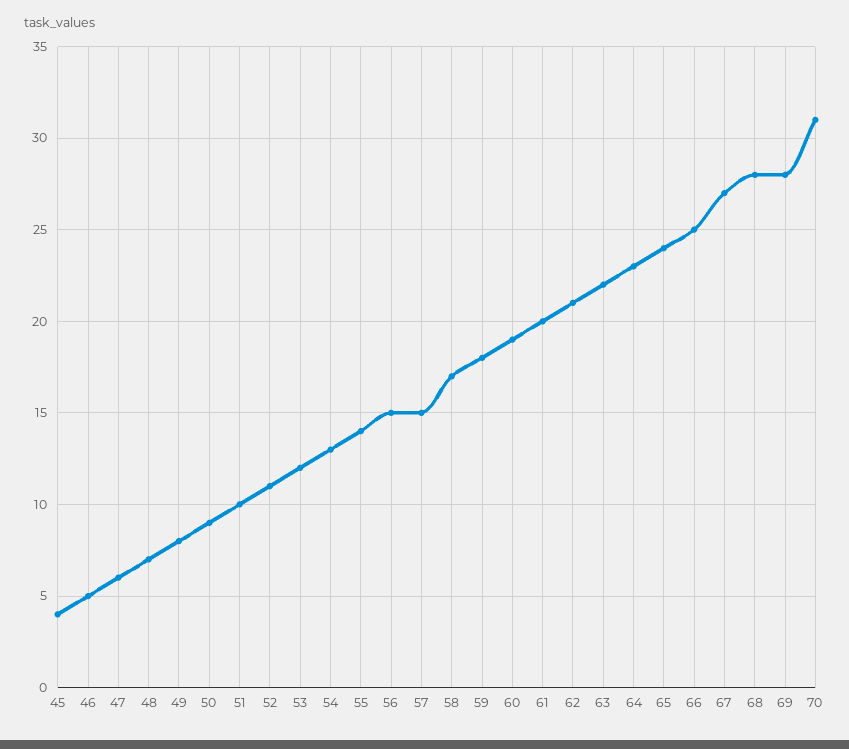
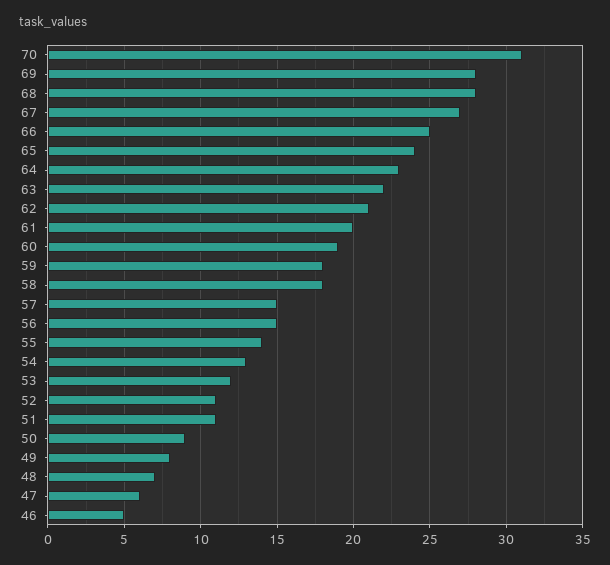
45: 4 -> none
51: 10 -> 11
58: 17 -> 18

